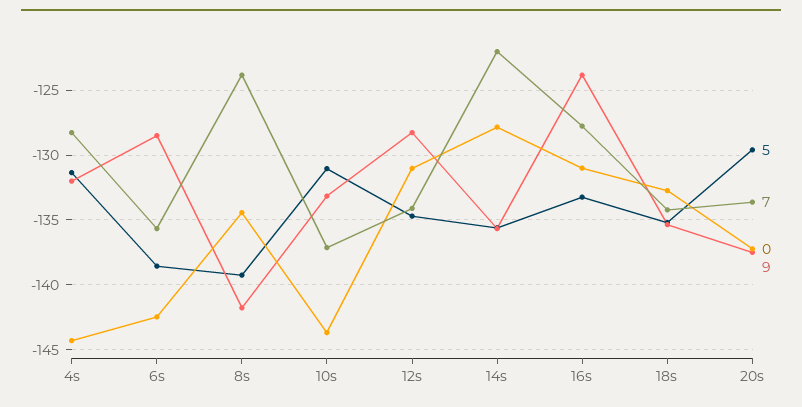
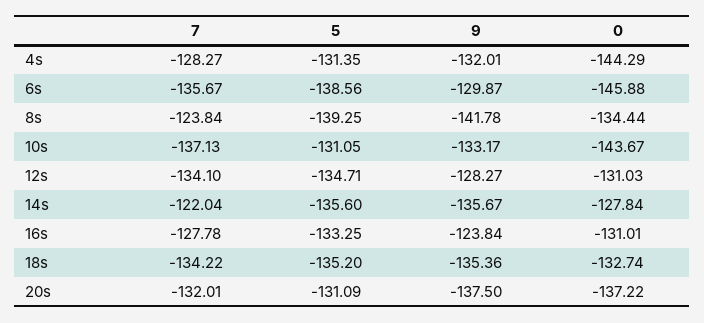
0, 6s: -142.5 -> -145.88
9, 6s: -128.5 -> -129.87
5, 20s: -129.5 -> -131.09
7, 20s: -133.5 -> -132.01

